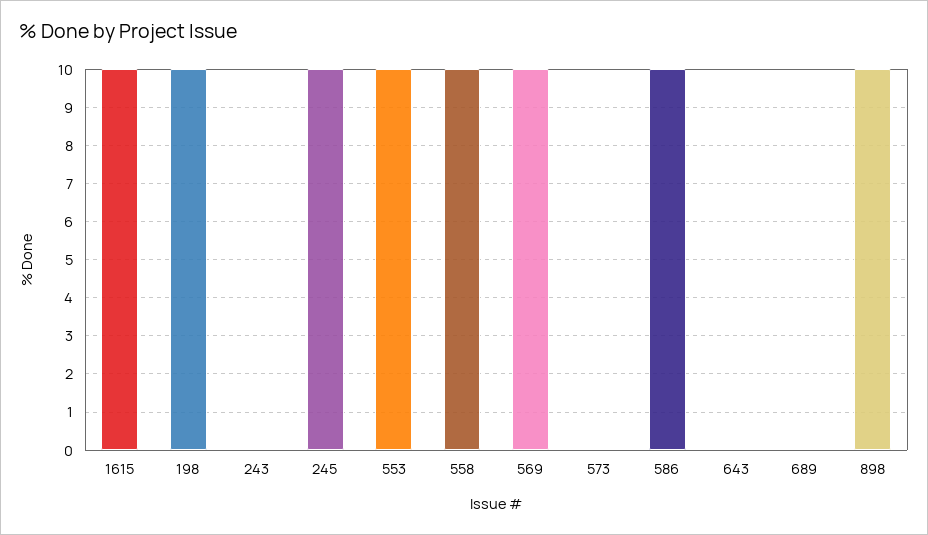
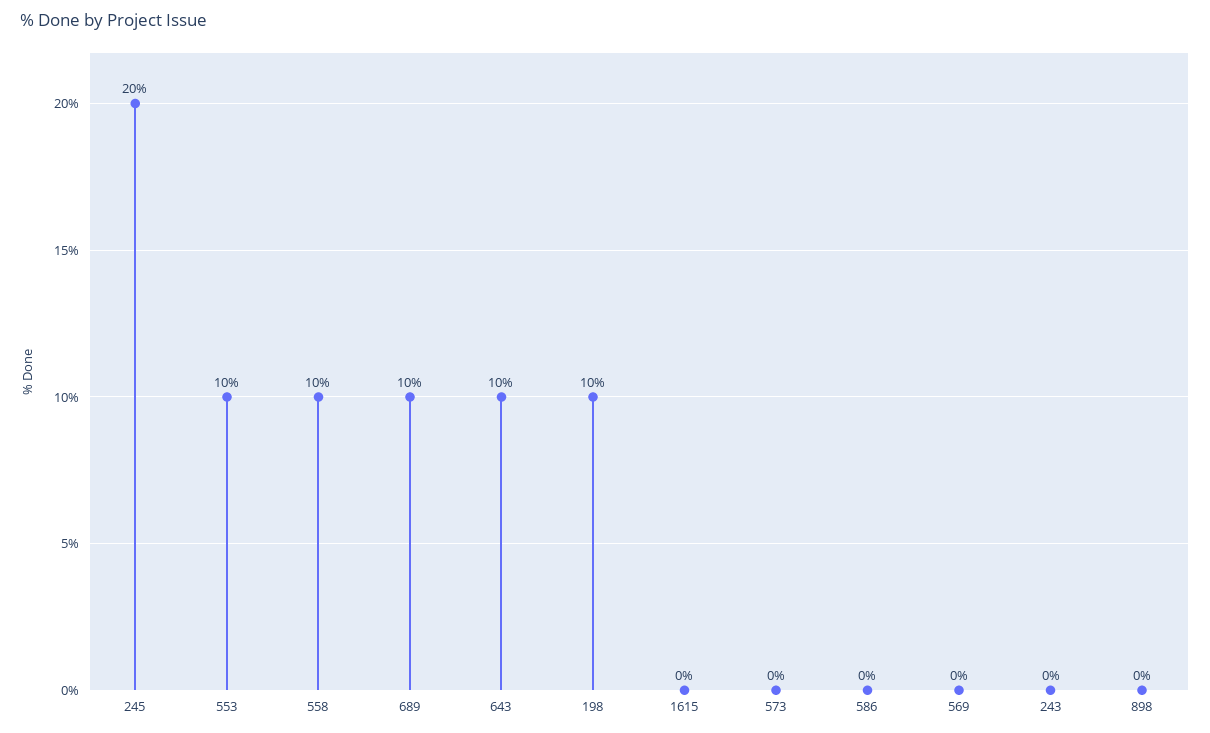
1615: 10 -> 0
245: 10 -> 20
569: 10 -> 0
586: 10 -> 0
643: 0 -> 10
689: 0 -> 10
898: 10 -> 0

